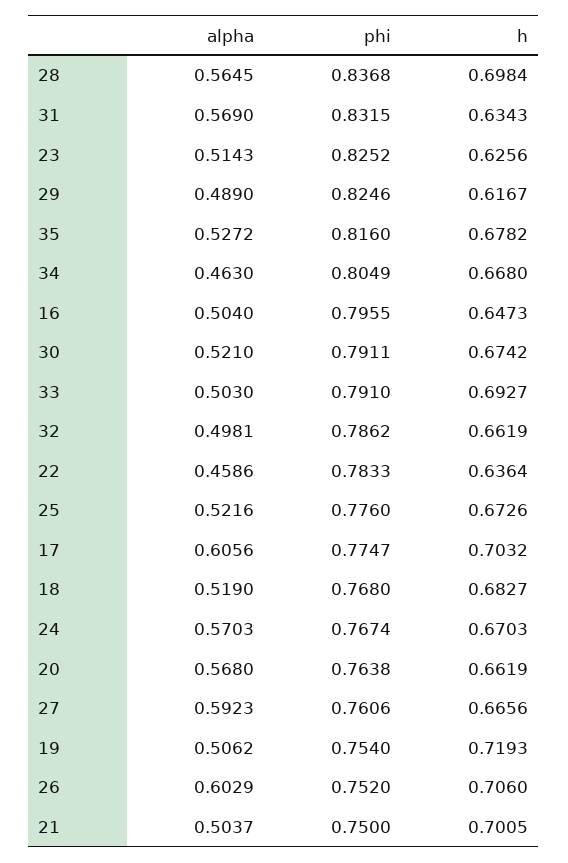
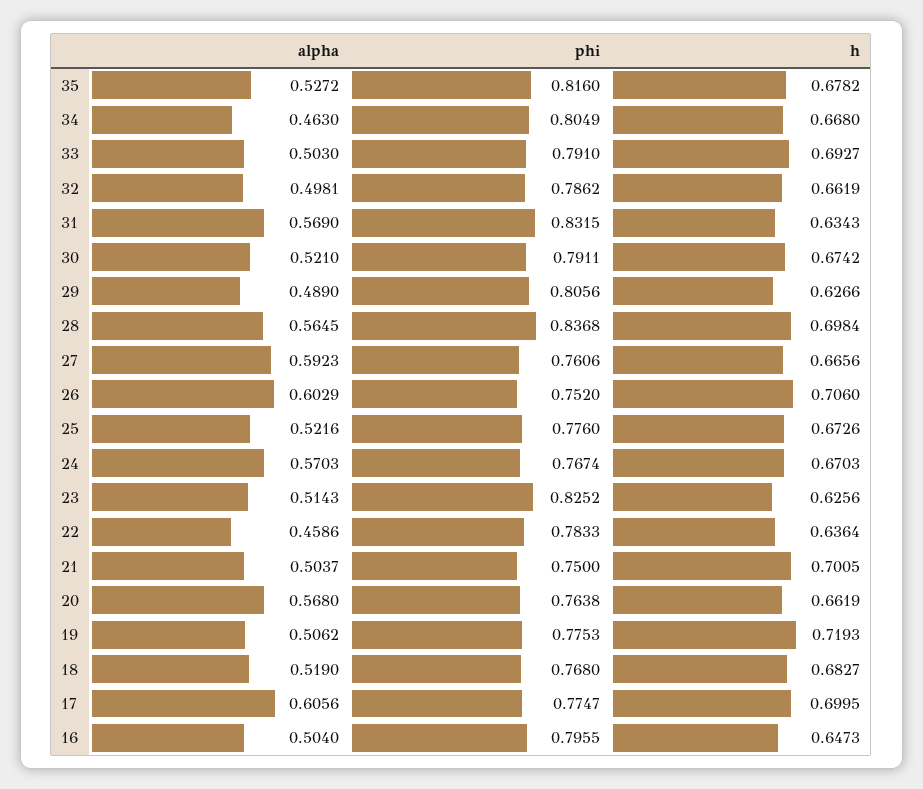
phi, 29: 0.8246 -> 0.8056
h, 29: 0.6167 -> 0.6266
h, 17: 0.7032 -> 0.6995
phi, 19: 0.754 -> 0.7753

